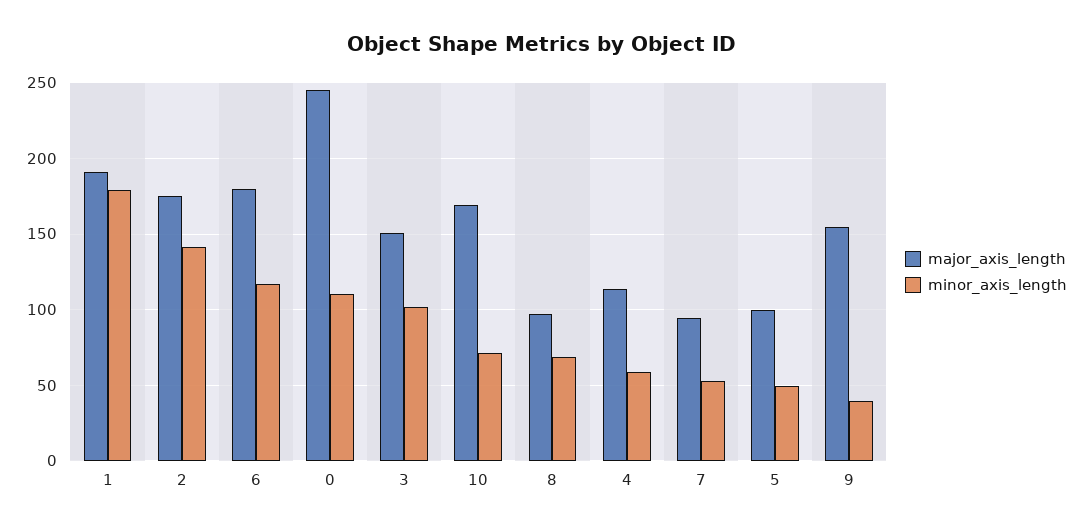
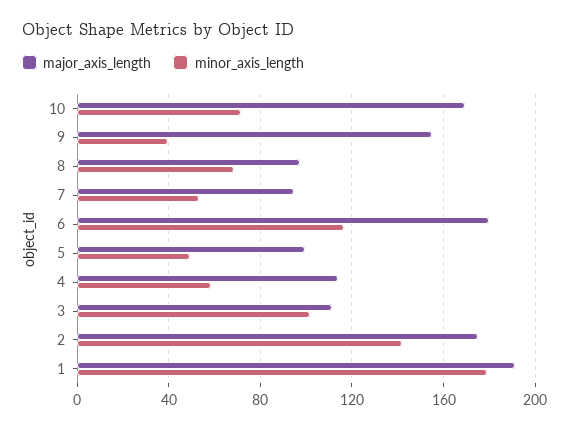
major_axis_length, 0: 245 -> none
minor_axis_length, 0: 110 -> none
major_axis_length, 3: 150 -> 110

